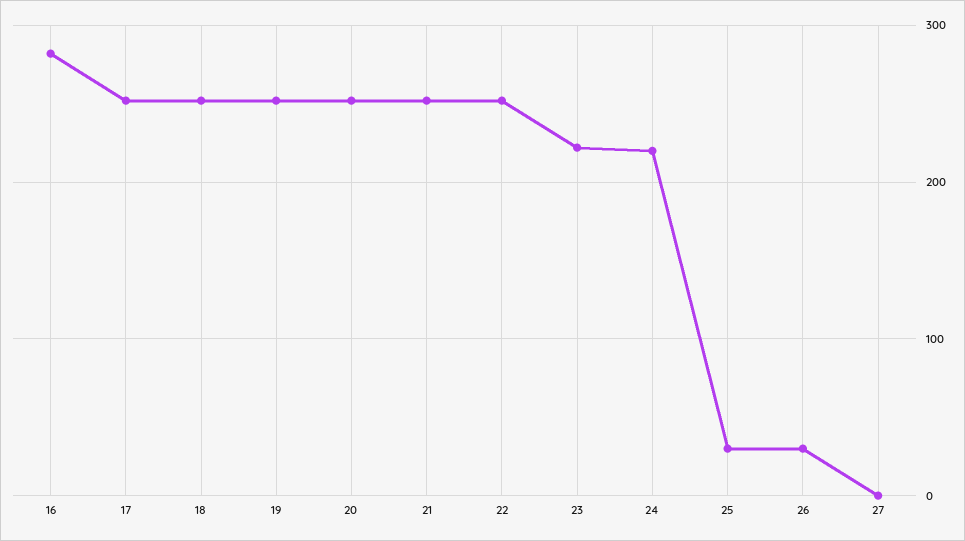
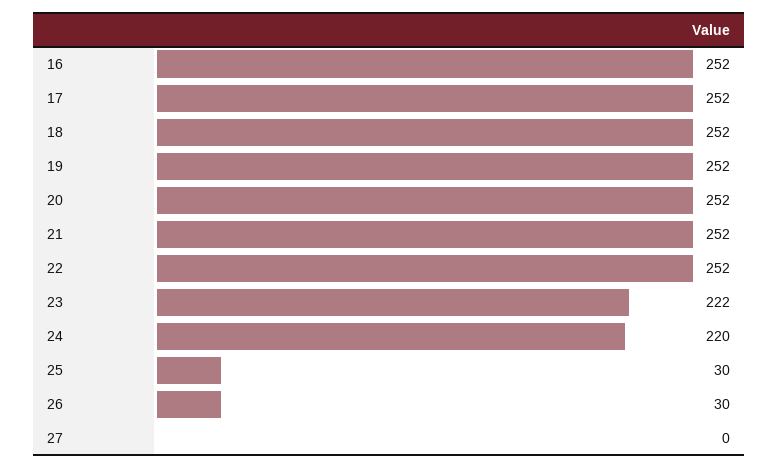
16: 280 -> 252

